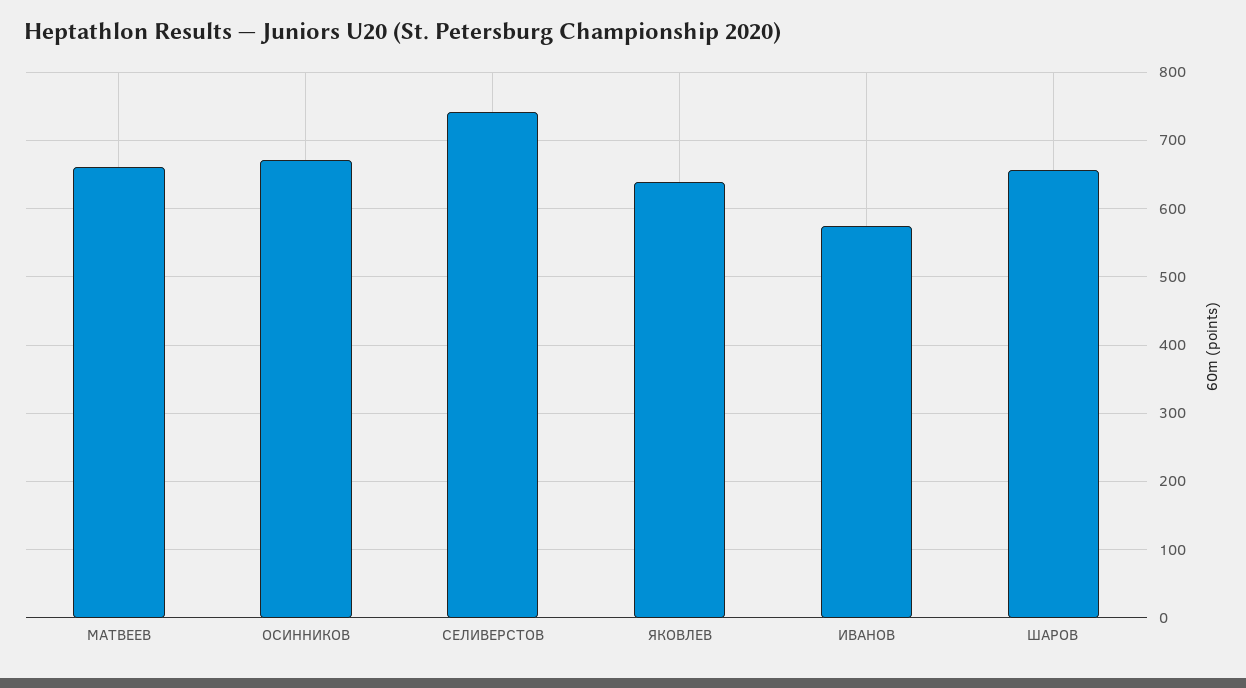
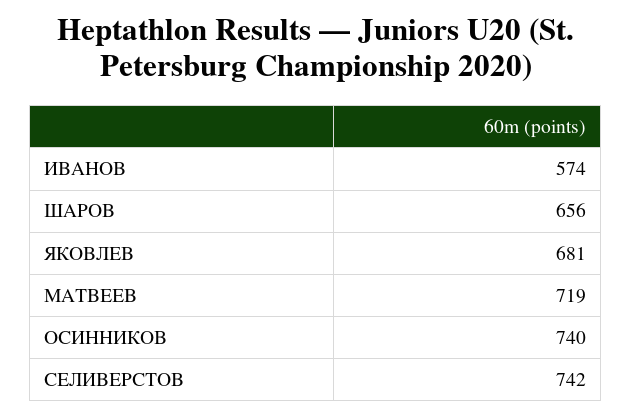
МАТВЕЕВ: 660 -> 719
ОСИННИКОВ: 670 -> 740
ЯКОВЛЕВ: 640 -> 681

